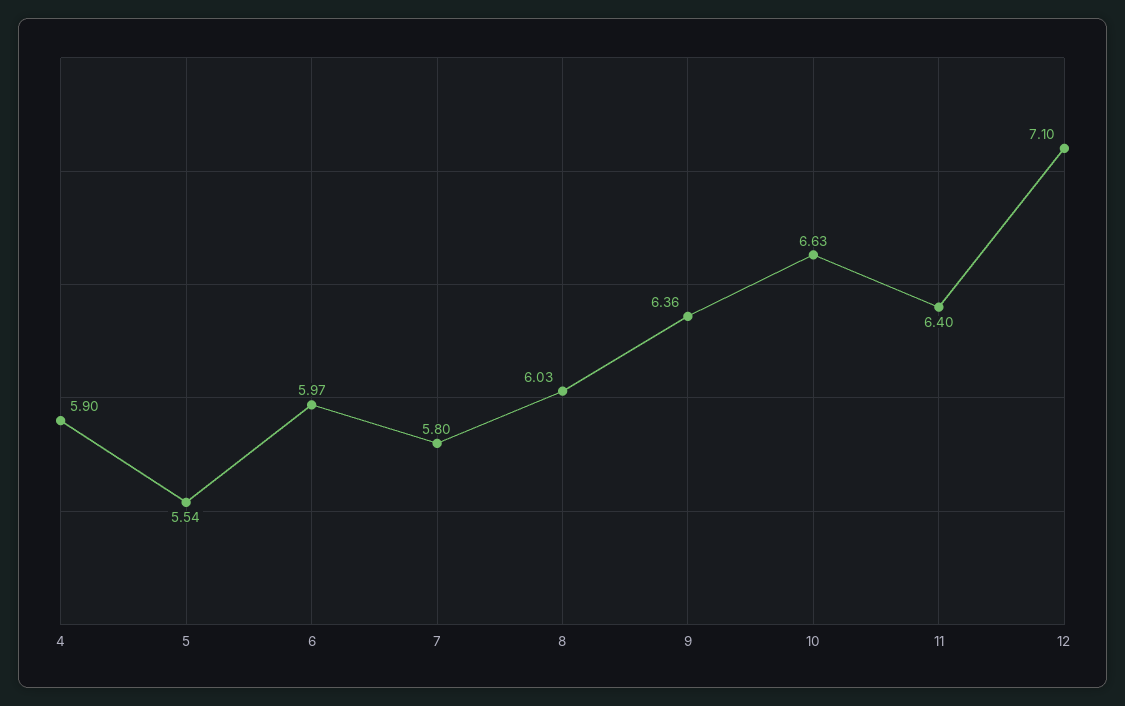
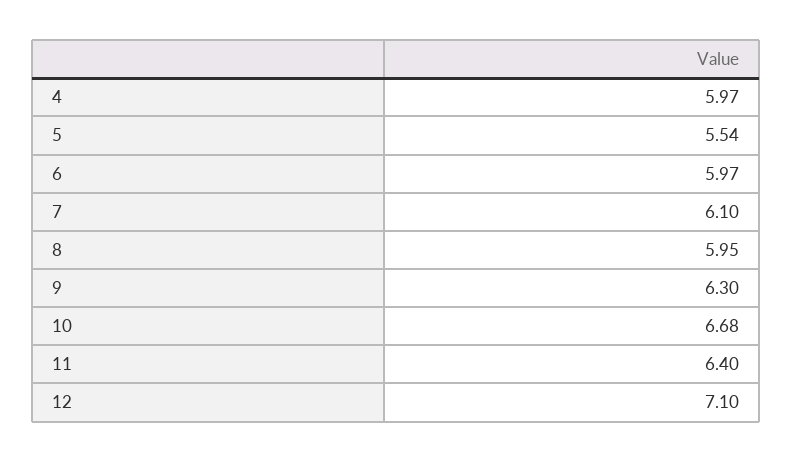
4: 5.9 -> 5.97
7: 5.8 -> 6.1
8: 6.03 -> 5.95
9: 6.36 -> 6.3
10: 6.63 -> 6.68

